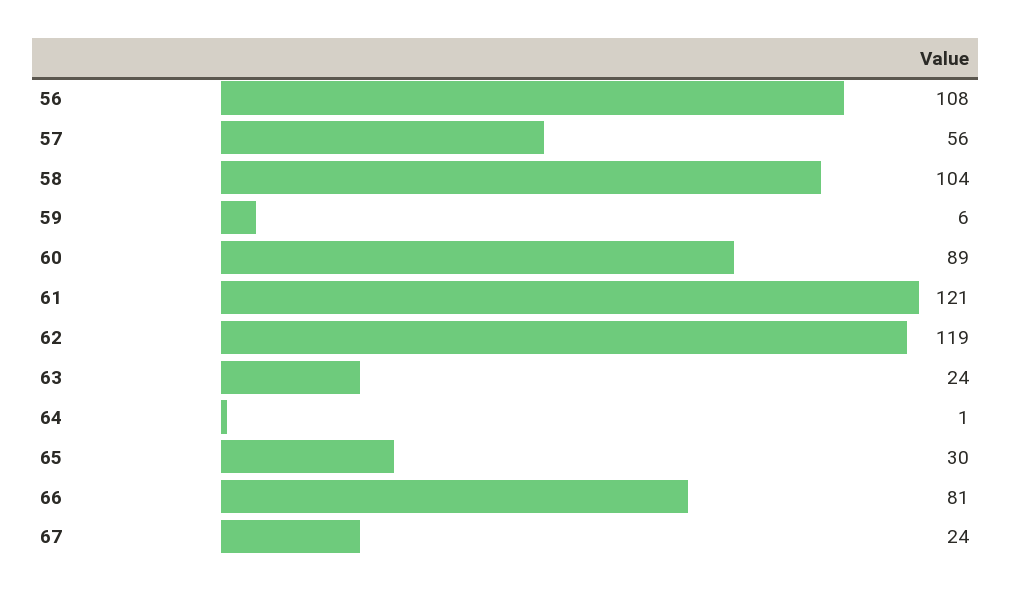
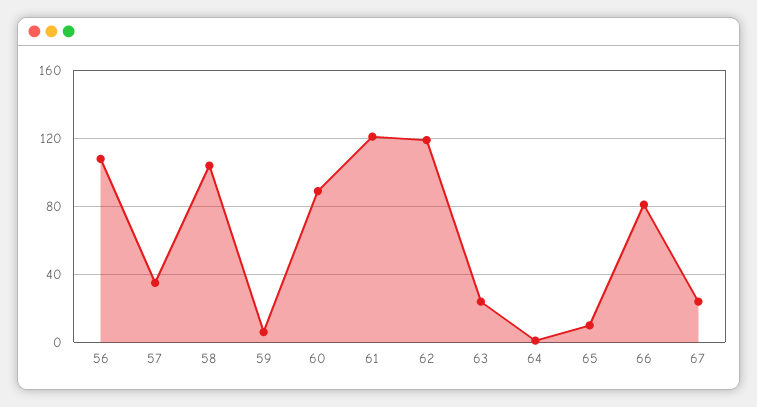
57: 56 -> 35
65: 30 -> 10

